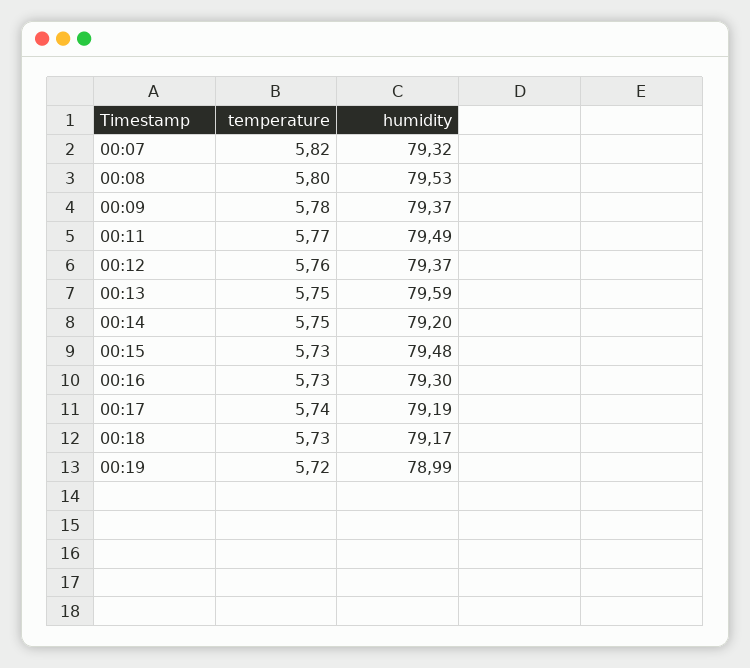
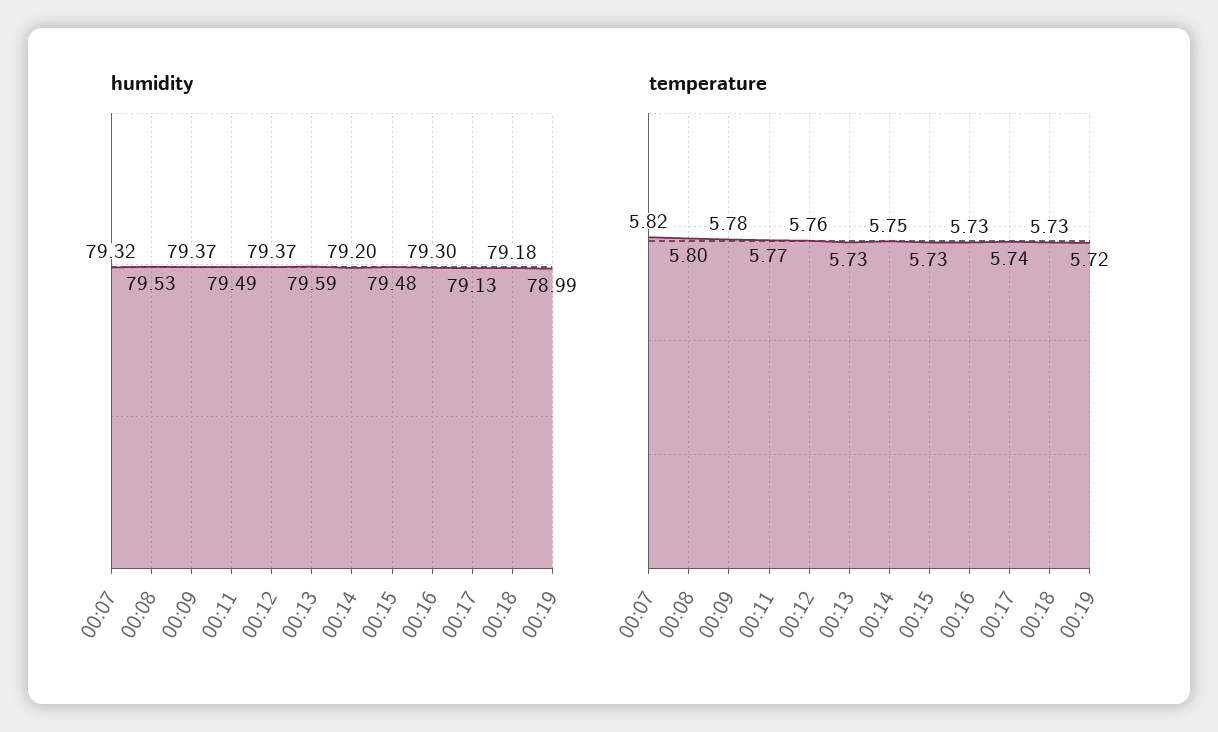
temperature, 00:13: 5.75 -> 5.73
humidity, 00:17: 79.19 -> 79.13
humidity, 00:18: 79.17 -> 79.18

